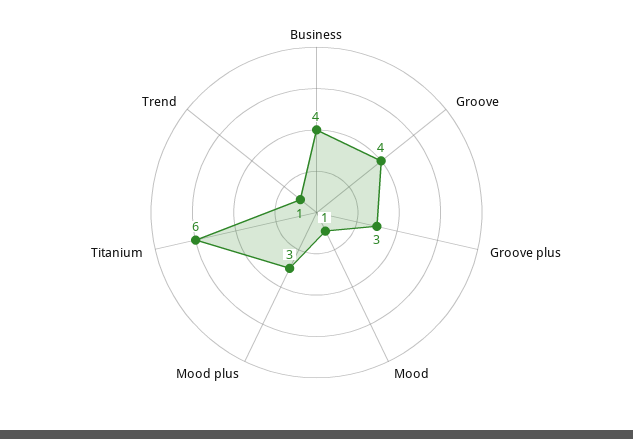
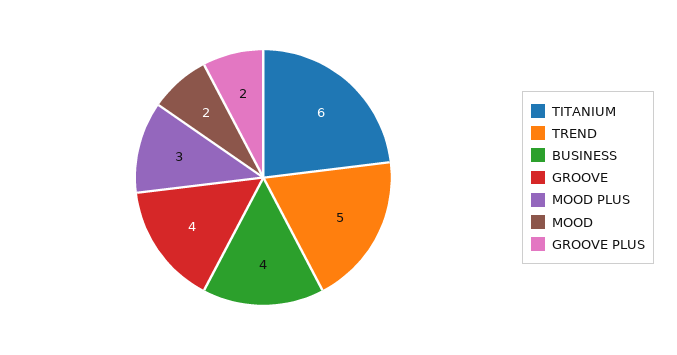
Groove plus: 3 -> 2
Mood: 1 -> 2
Trend: 1 -> 5

